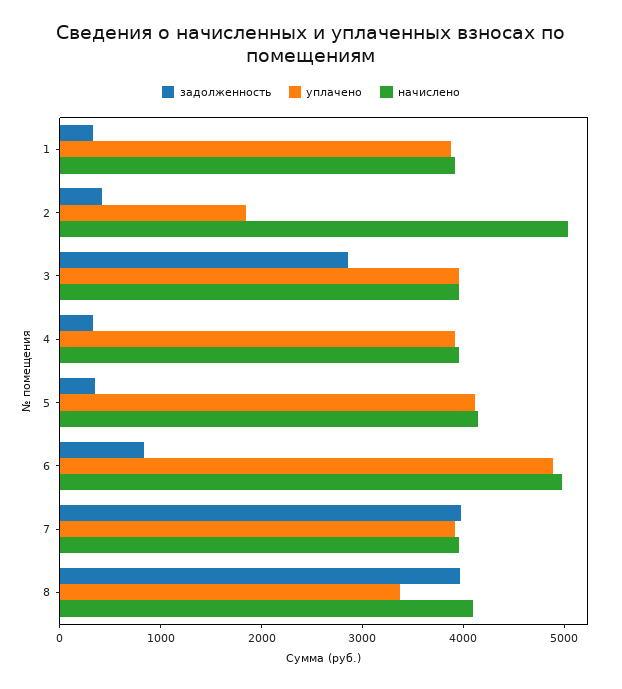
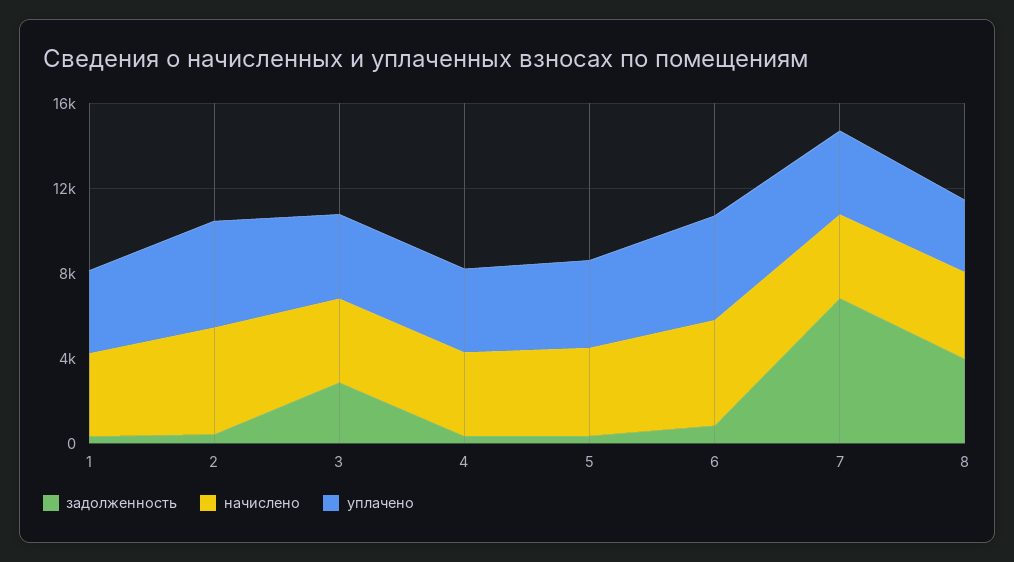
уплачено, 2: 1800 -> 5000
задолженность, 7: 4000 -> 7000

